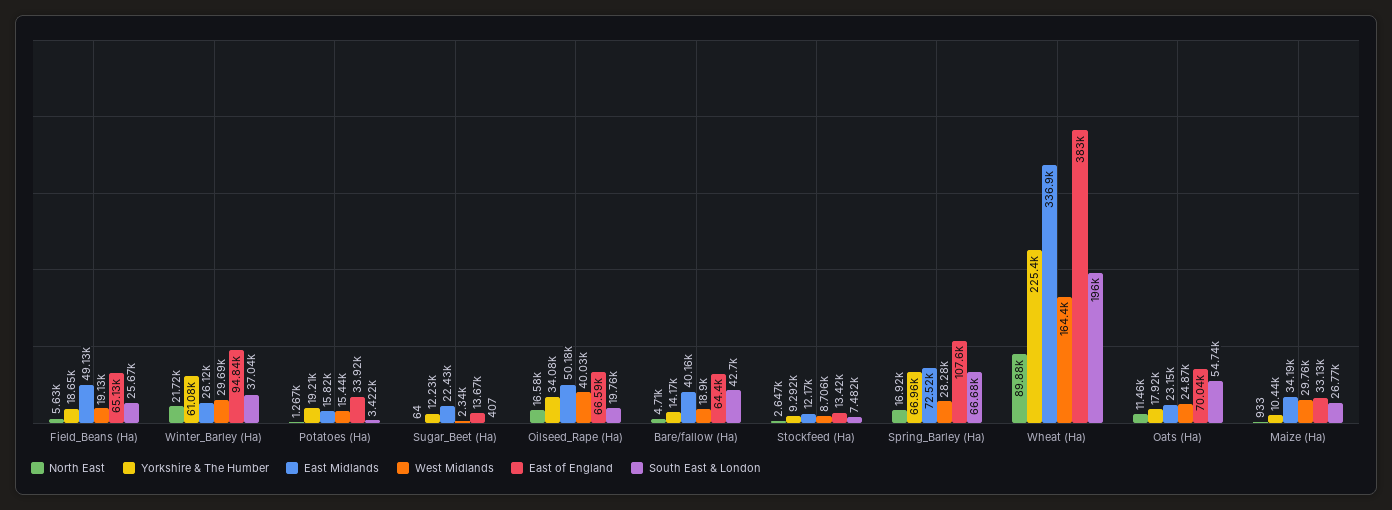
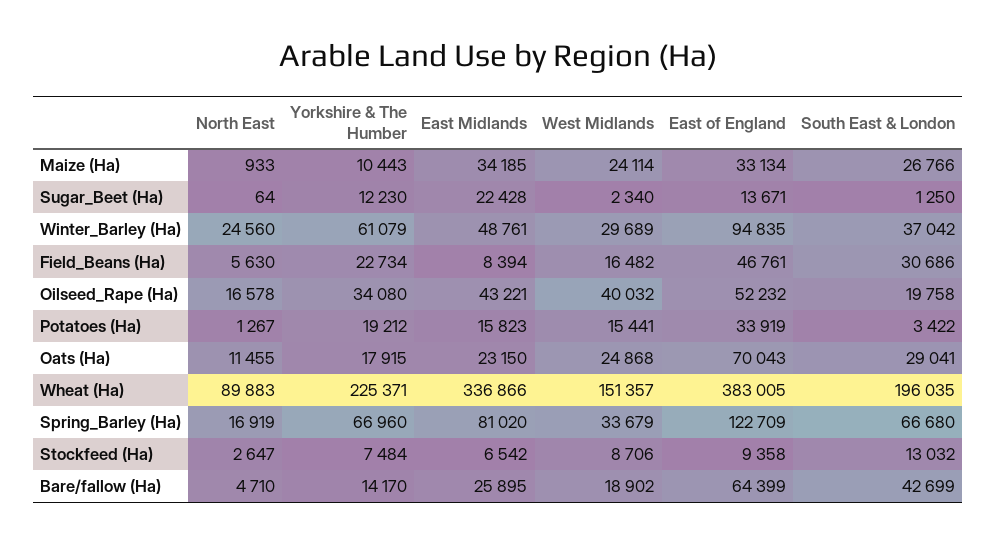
Yorkshire & The Humber, Field_Beans (Ha): 18650 -> 22734
East Midlands, Field_Beans (Ha): 49130 -> 8394
West Midlands, Field_Beans (Ha): 19130 -> 16482
East of England, Field_Beans (Ha): 65130 -> 46761
South East & London, Field_Beans (Ha): 25670 -> 30686
North East, Winter_Barley (Ha): 21720 -> 24560
East Midlands, Winter_Barley (Ha): 26120 -> 48761
South East & London, Sugar_Beet (Ha): 407 -> 1250
East Midlands, Oilseed_Rape (Ha): 50180 -> 43221
East of England, Oilseed_Rape (Ha): 66590 -> 52232
East Midlands, Bare/fallow (Ha): 40160 -> 25895
Yorkshire & The Humber, Stockfeed (Ha): 9292 -> 7484
East Midlands, Stockfeed (Ha): 12170 -> 6542
East of England, Stockfeed (Ha): 13420 -> 9358
South East & London, Stockfeed (Ha): 7482 -> 13032
East Midlands, Spring_Barley (Ha): 72520 -> 81020
West Midlands, Spring_Barley (Ha): 28280 -> 33679
East of England, Spring_Barley (Ha): 107600 -> 122709
West Midlands, Wheat (Ha): 164400 -> 151357
South East & London, Oats (Ha): 54740 -> 29041
West Midlands, Maize (Ha): 29760 -> 24114

